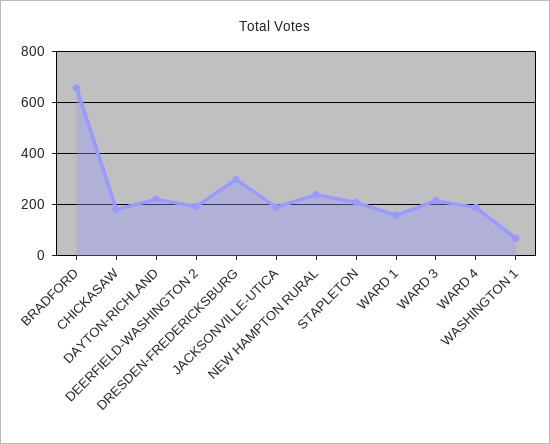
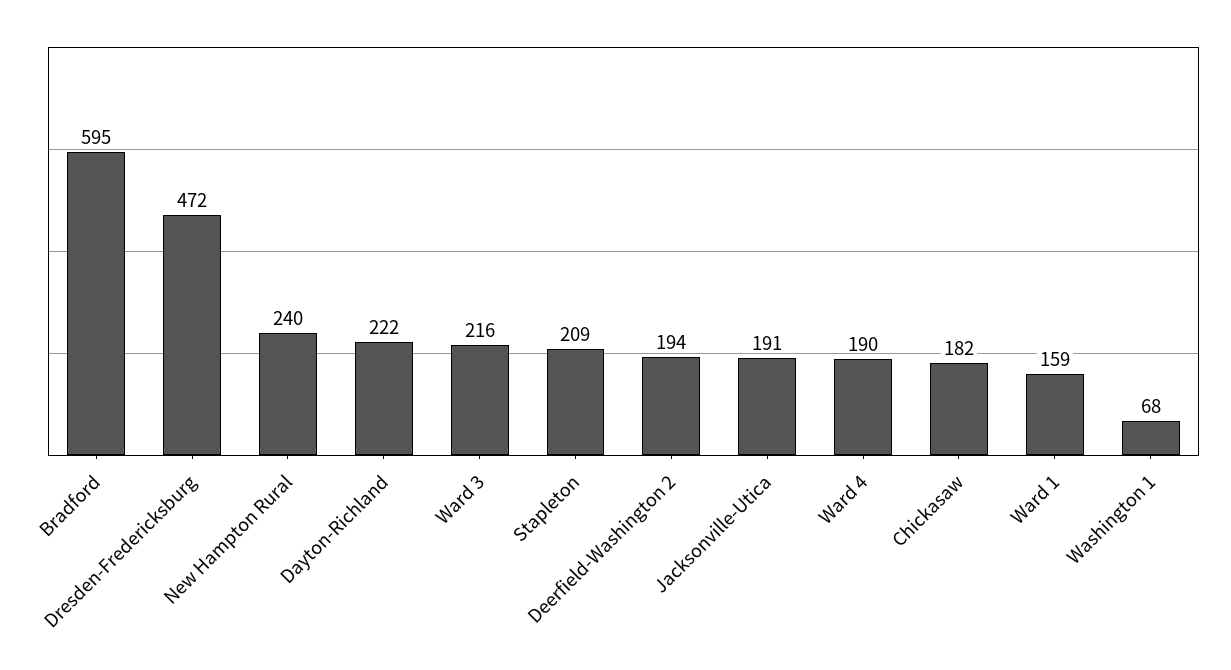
BRADFORD: 650 -> 595
DRESDEN-FREDERICKSBURG: 300 -> 472

